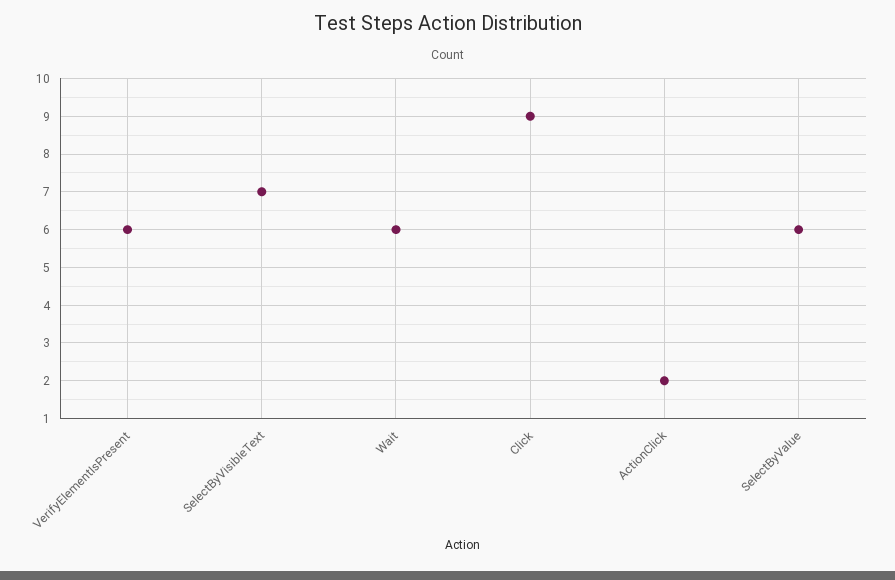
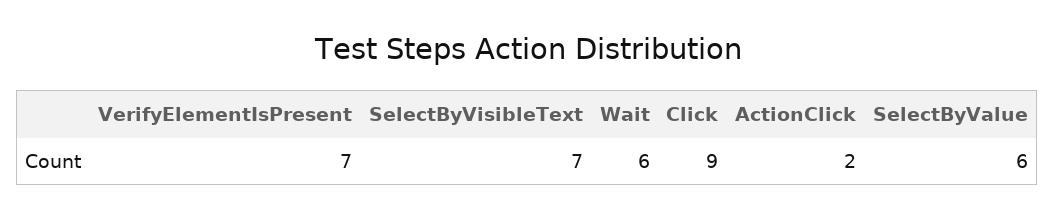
VerifyElementIsPresent: 6 -> 7

